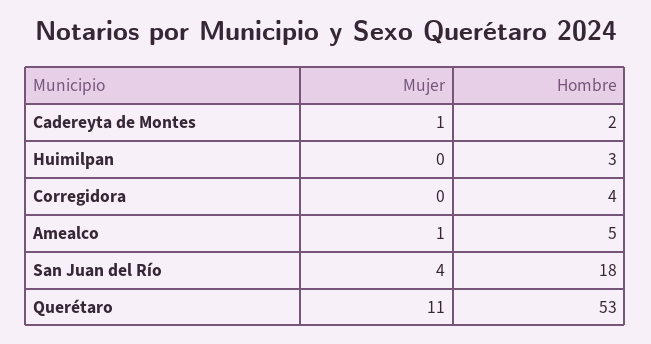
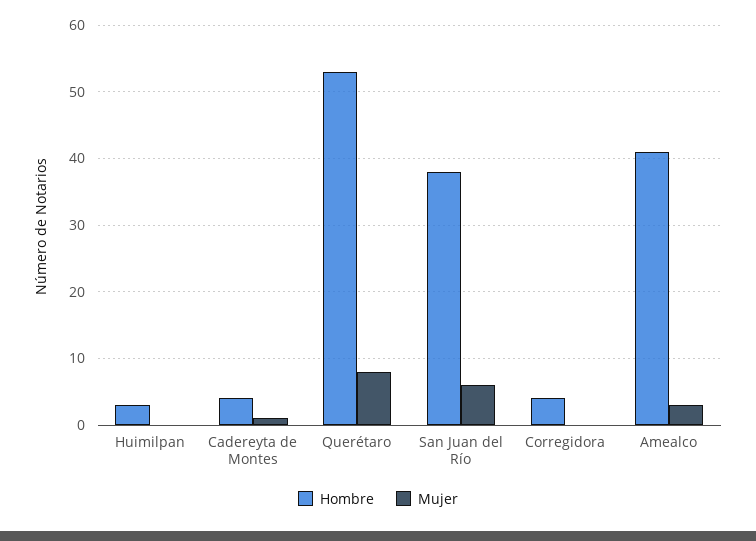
Hombre, Cadereyta de Montes: 2 -> 4
Mujer, Amealco: 1 -> 3
Hombre, Amealco: 5 -> 41
Mujer, San Juan del Río: 4 -> 6
Hombre, San Juan del Río: 18 -> 38
Mujer, Querétaro: 11 -> 8

